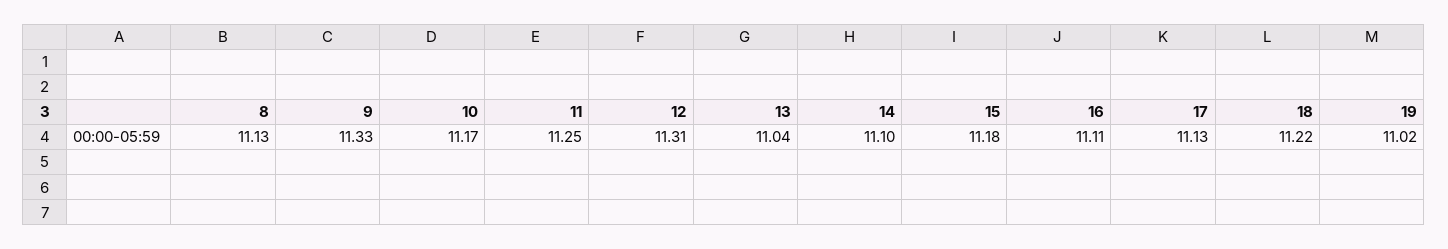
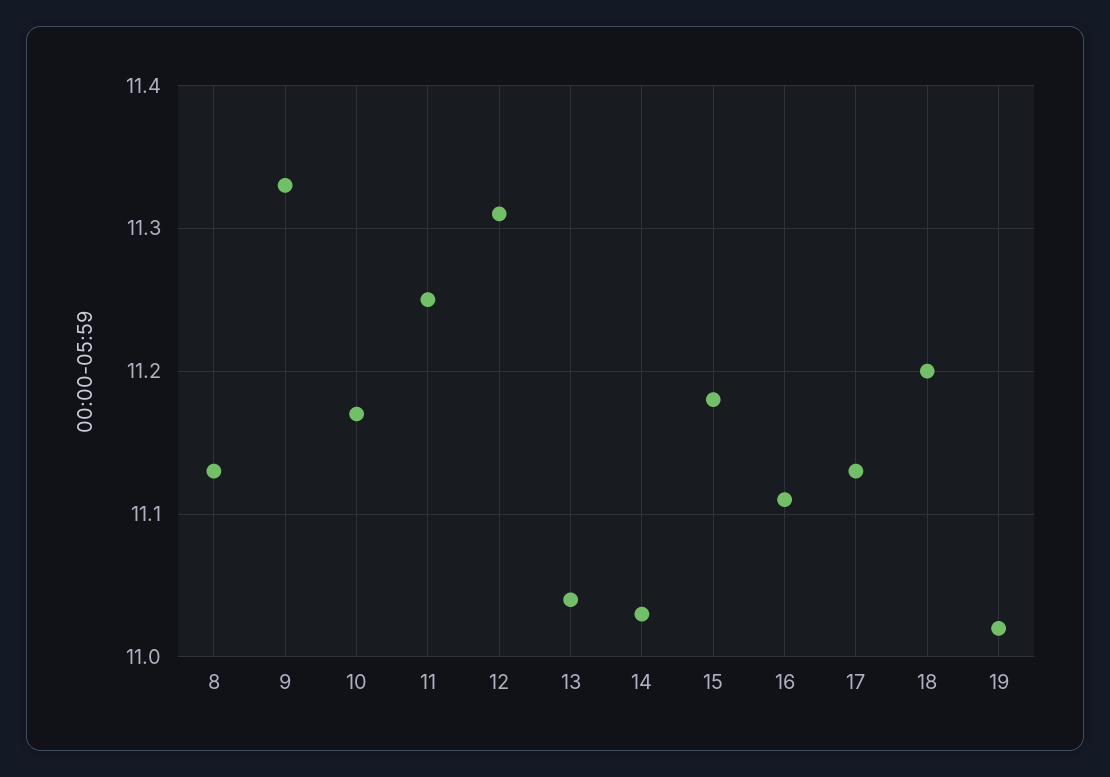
14: 11.1 -> 11.03
18: 11.22 -> 11.2

